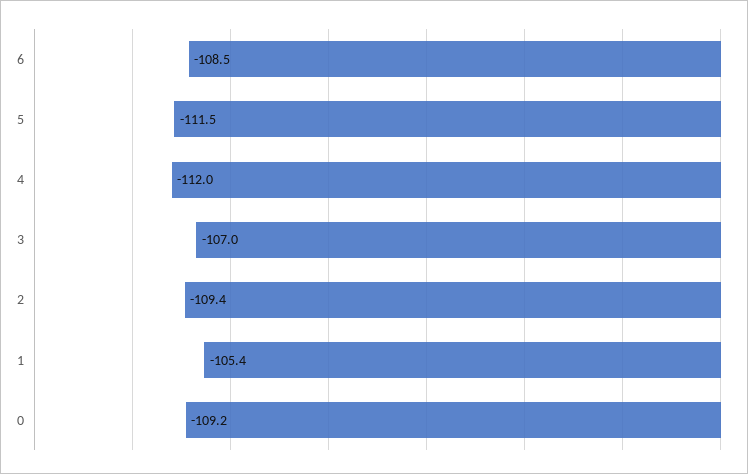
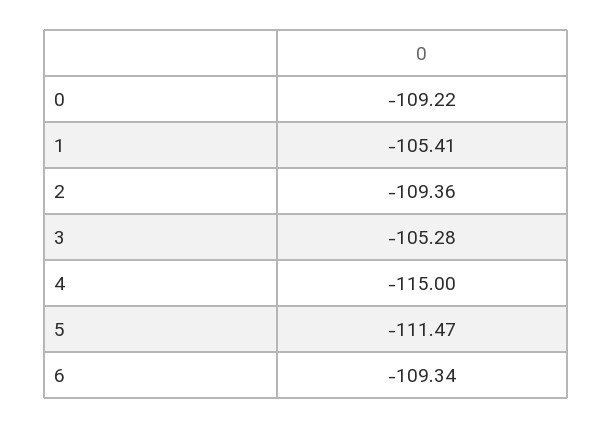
6: -108.5 -> -109.34
4: -112 -> -115
3: -107 -> -105.28

